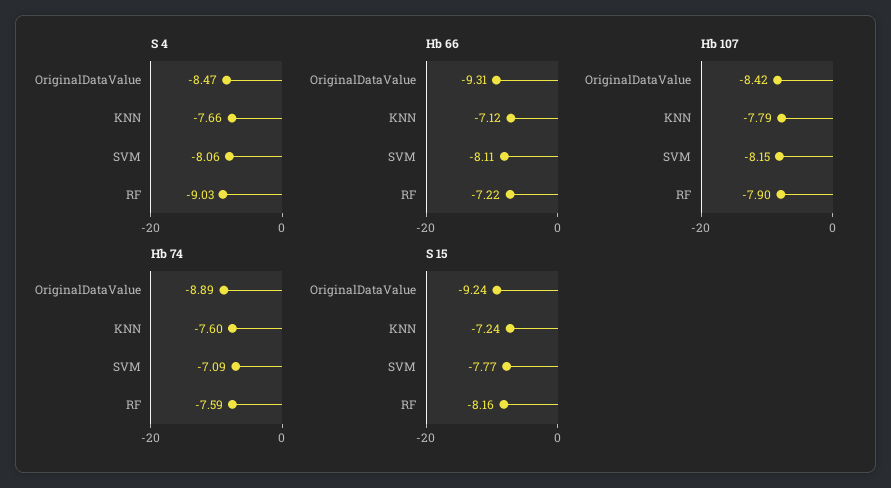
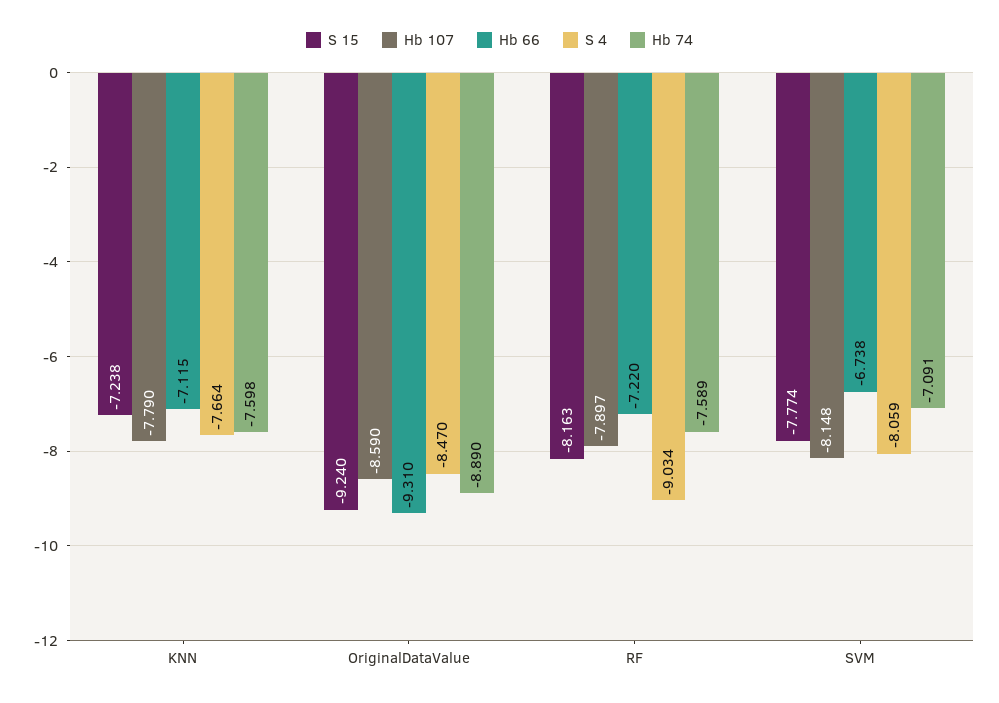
Hb 66, SVM: -8.11 -> -6.738
Hb 107, OriginalDataValue: -8.42 -> -8.59

